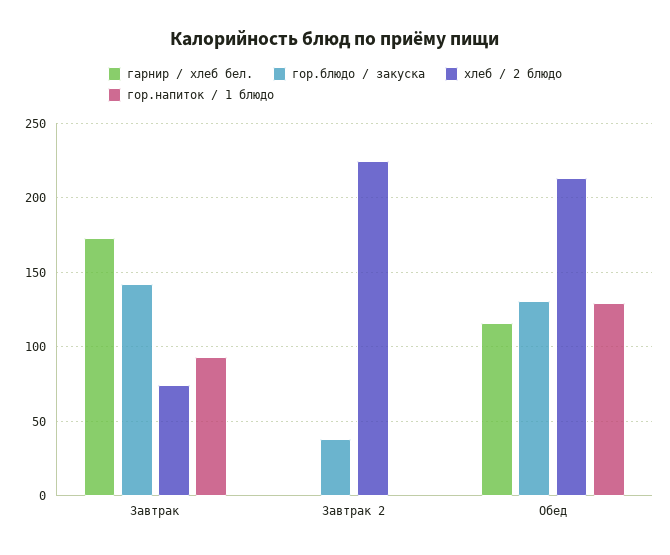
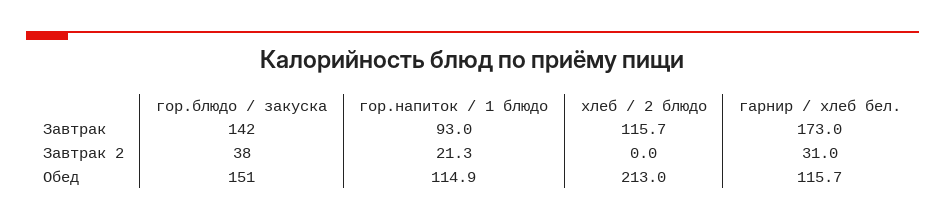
хлеб / 2 блюдо, Завтрак: 75 -> 115.7
гарнир / хлеб бел., Завтрак 2: 0 -> 31
хлеб / 2 блюдо, Завтрак 2: 225 -> 0
гор.напиток / 1 блюдо, Завтрак 2: 0 -> 21.3
гор.блюдо / закуска, Обед: 130 -> 151
гор.напиток / 1 блюдо, Обед: 130 -> 114.9

